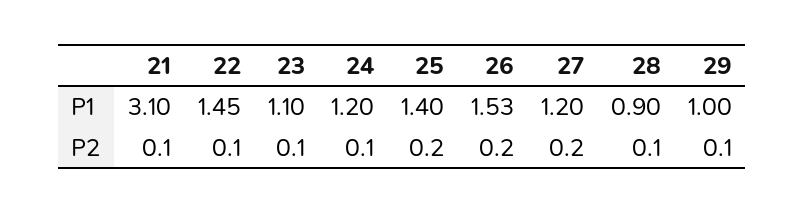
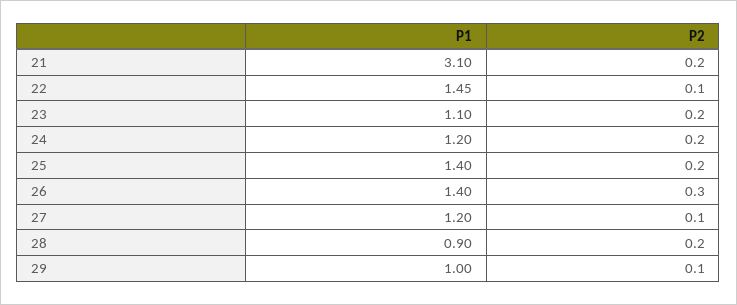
26, P1: 1.53 -> 1.4
21, P2: 0.1 -> 0.2
23, P2: 0.1 -> 0.2
24, P2: 0.1 -> 0.2
26, P2: 0.2 -> 0.3
27, P2: 0.2 -> 0.1
28, P2: 0.1 -> 0.2

